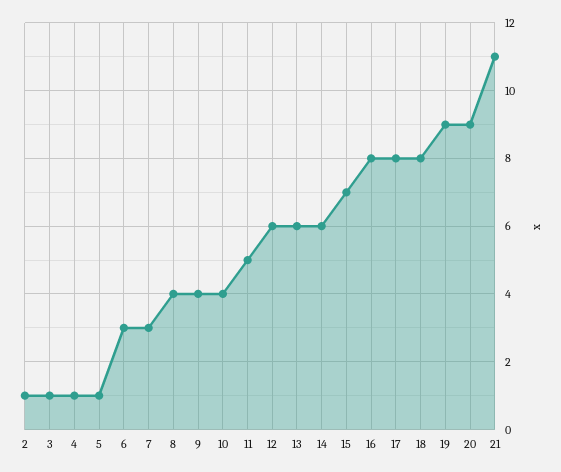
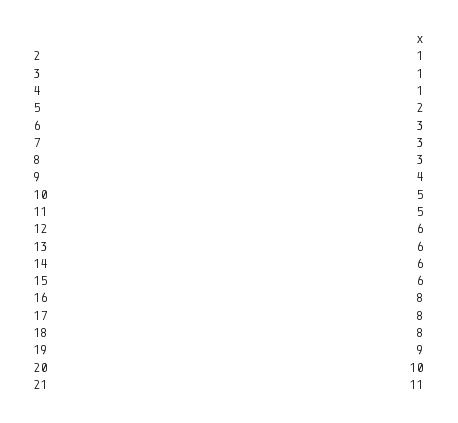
5: 1 -> 2
8: 4 -> 3
10: 4 -> 5
15: 7 -> 6
20: 9 -> 10

